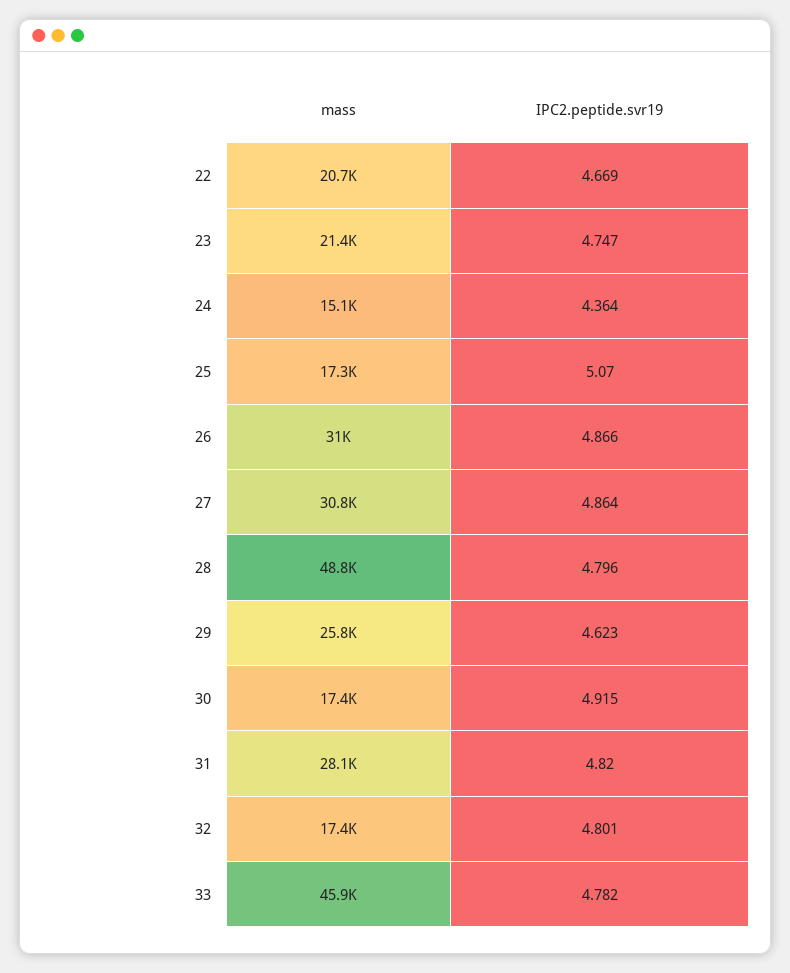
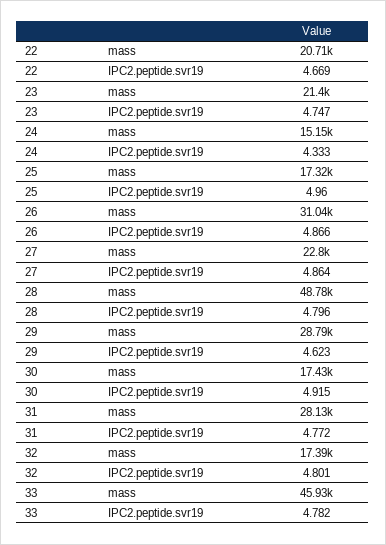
IPC2.peptide.svr19, 24: 4.364 -> 4.333
IPC2.peptide.svr19, 25: 5.07 -> 4.96
mass, 27: 30800 -> 22800
mass, 29: 25800 -> 28790
IPC2.peptide.svr19, 31: 4.82 -> 4.772

